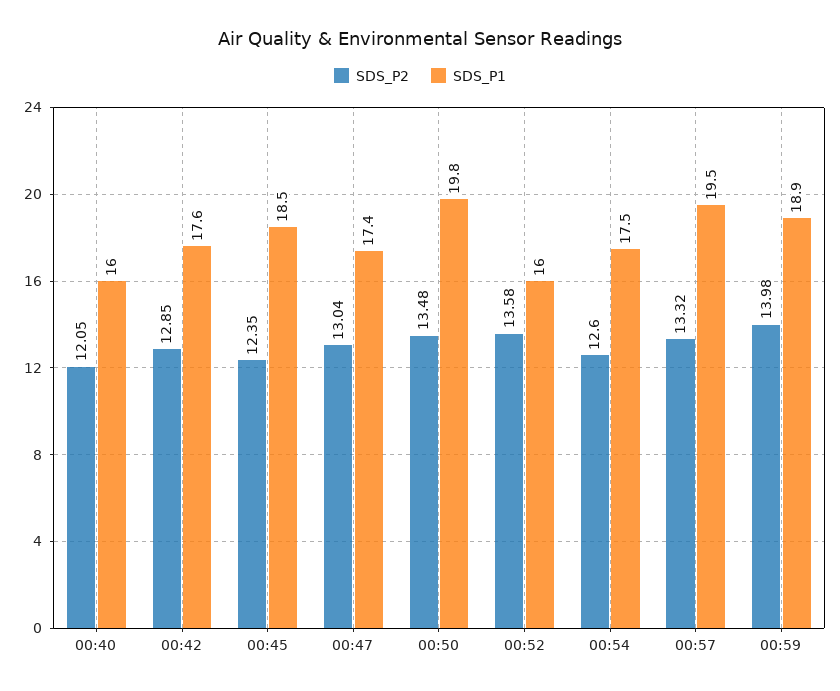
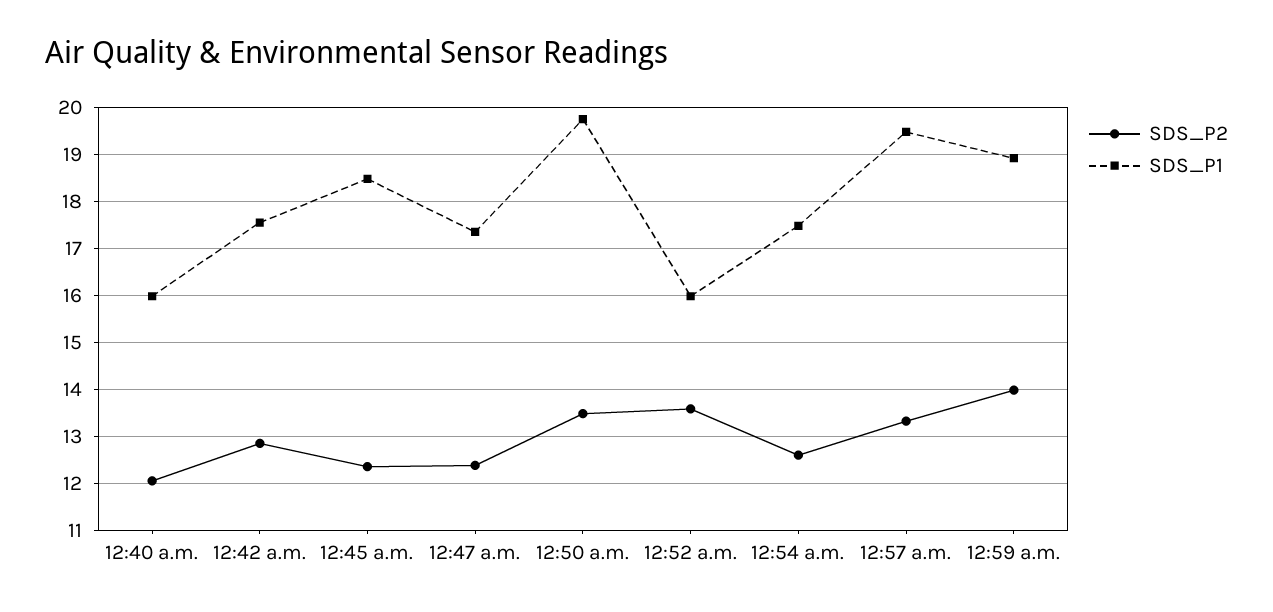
SDS_P2, 00:47: 13.04 -> 12.4

